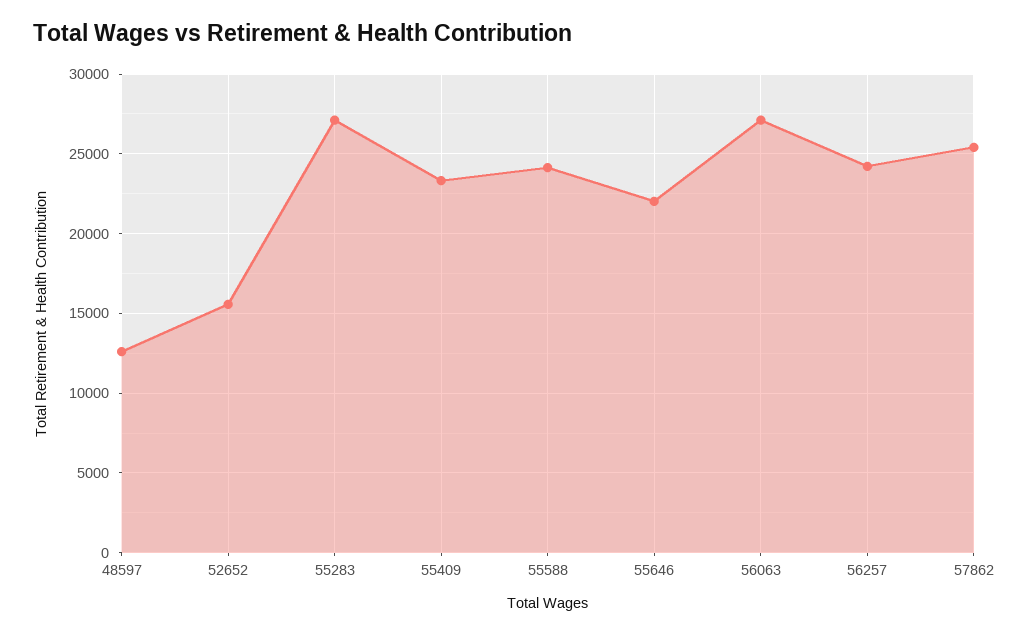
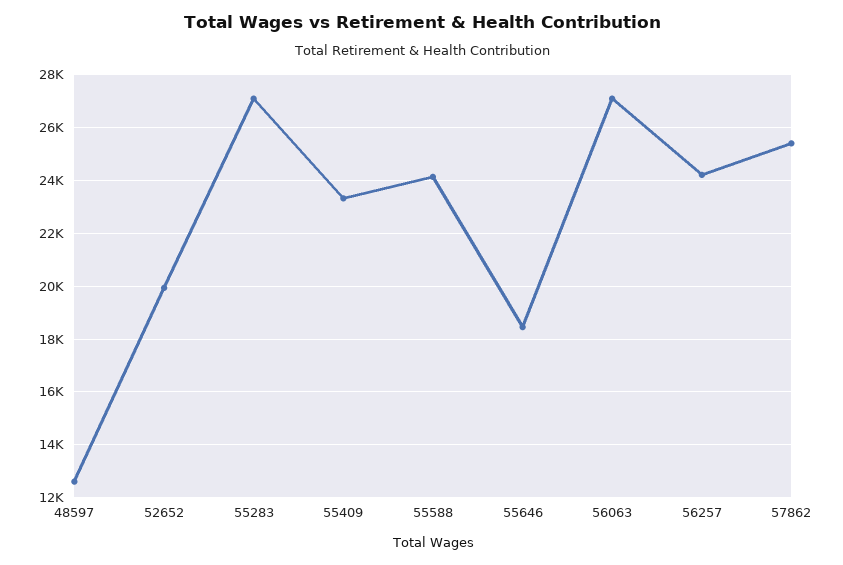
52652: 15500 -> 20000
55646: 22000 -> 18500

